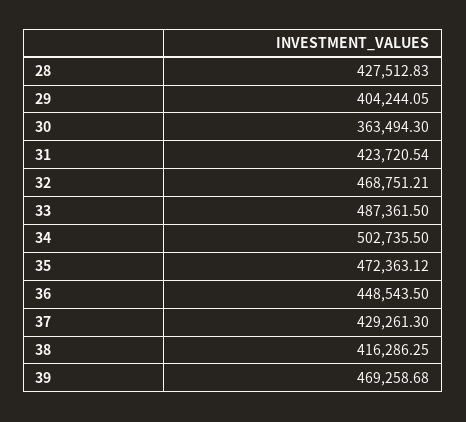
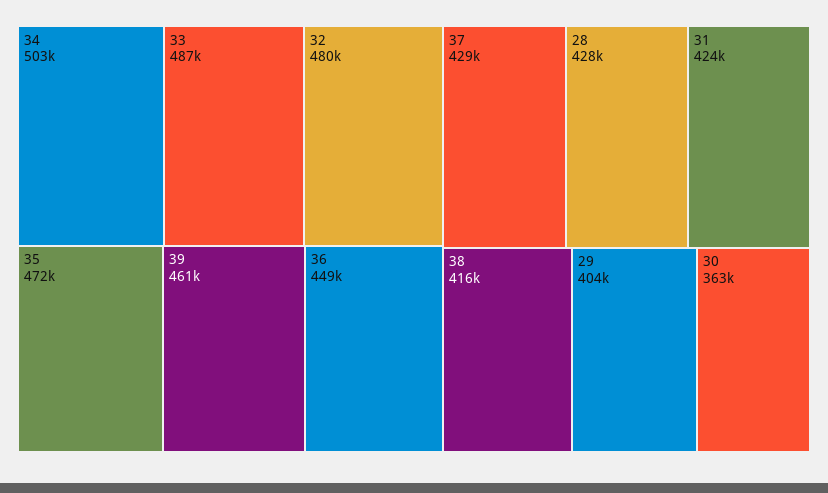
32: 468751.21 -> 480000
39: 469258.68 -> 461000

